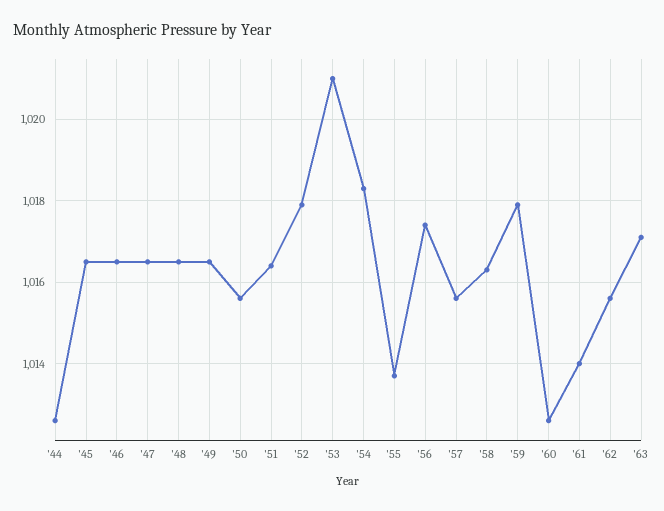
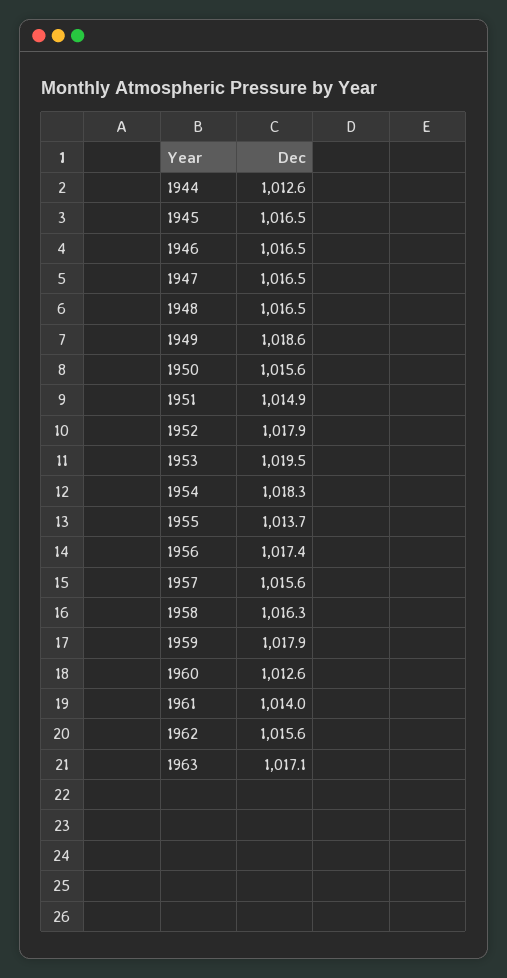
'49: 1016.5 -> 1018.6
'51: 1016.5 -> 1014.9
'53: 1021 -> 1019.5

